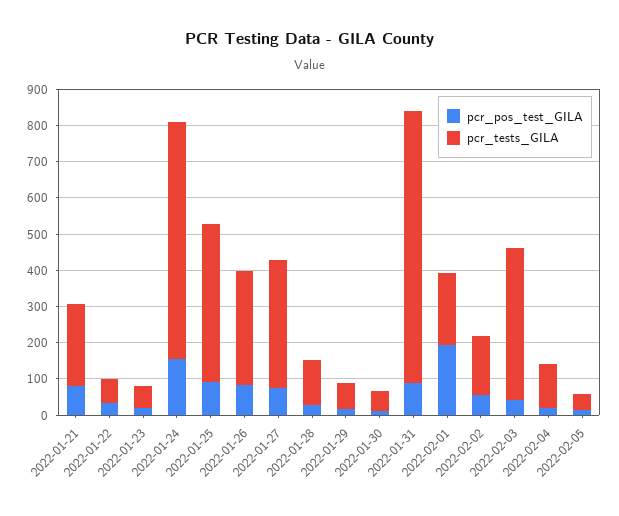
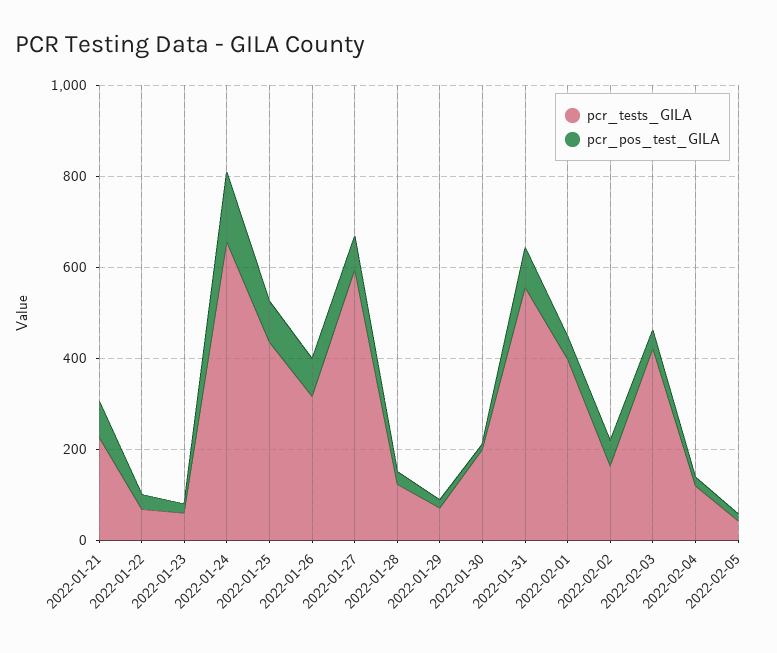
pcr_tests_GILA, 2022-01-27: 350 -> 600
pcr_tests_GILA, 2022-01-30: 50 -> 200
pcr_tests_GILA, 2022-01-31: 750 -> 550
pcr_pos_test_GILA, 2022-02-01: 200 -> 50
pcr_tests_GILA, 2022-02-01: 200 -> 400

